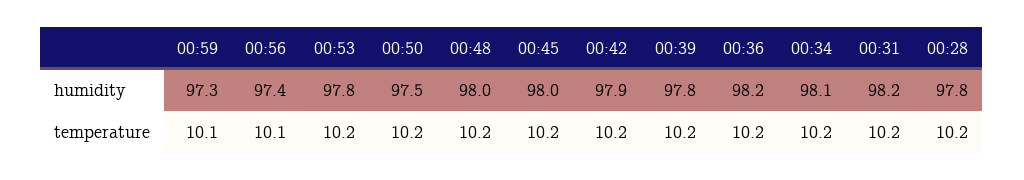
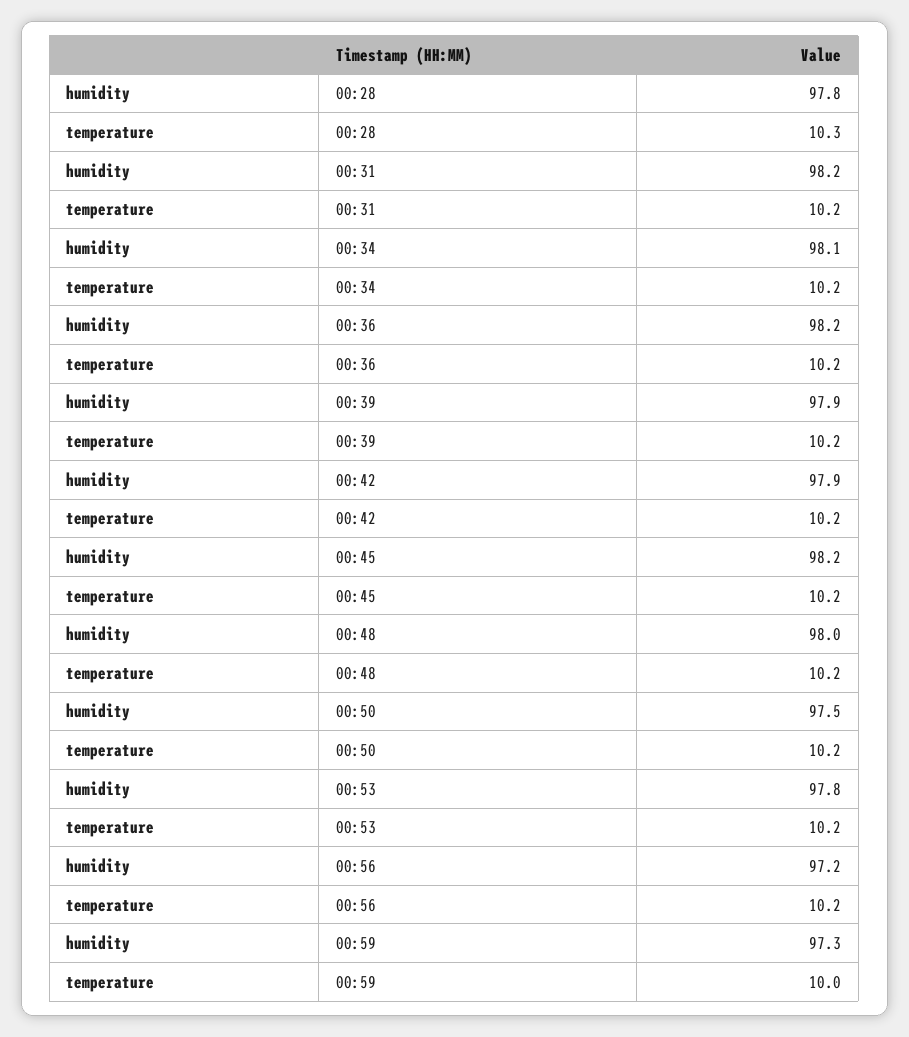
00:56, humidity: 97.4 -> 97.2
00:45, humidity: 98 -> 98.2
00:39, humidity: 97.8 -> 97.9
00:59, temperature: 10.1 -> 10
00:56, temperature: 10.1 -> 10.2
00:28, temperature: 10.2 -> 10.3

